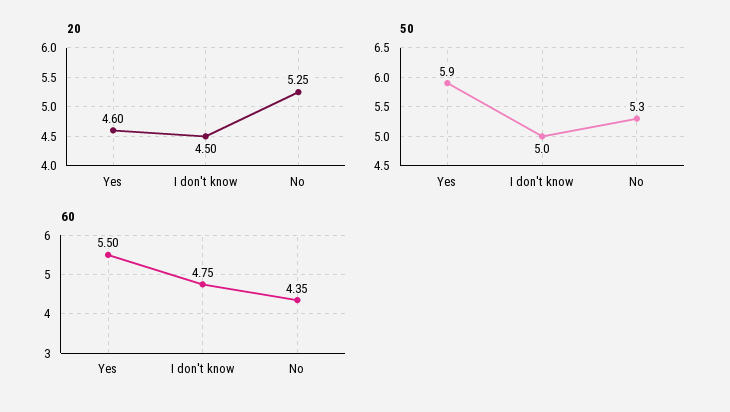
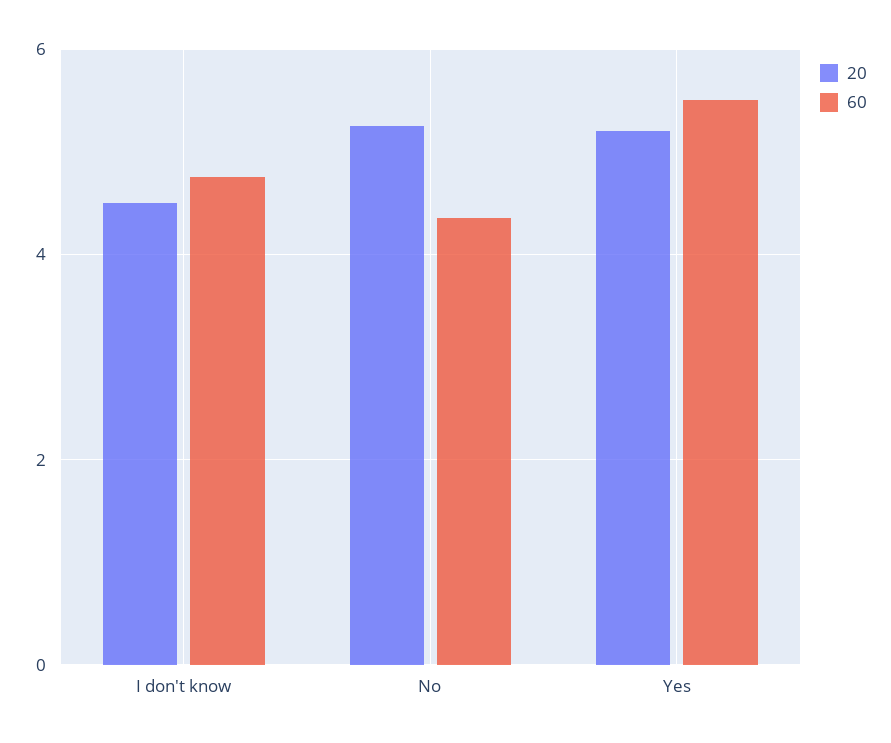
20, Yes: 4.6 -> 5.2
50, Yes: 5.9 -> none
50, I don't know: 5 -> none
50, No: 5.3 -> none

